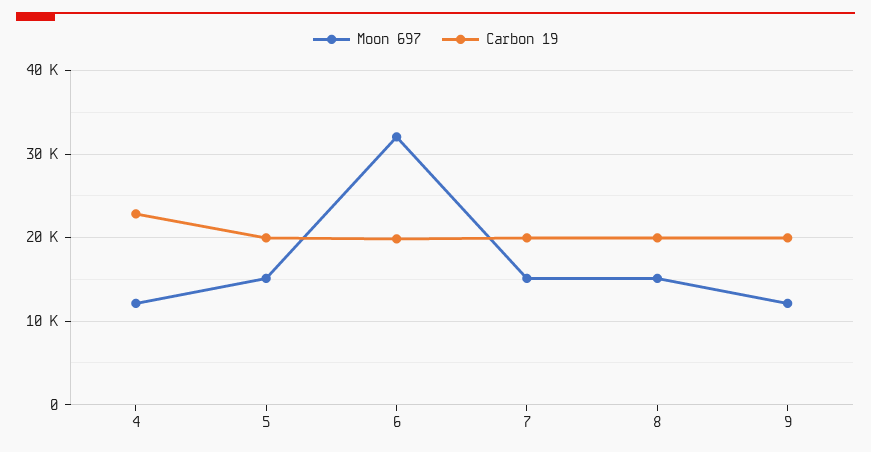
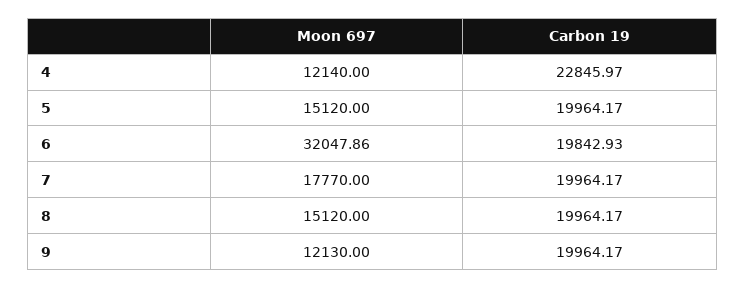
Moon 697, 7: 15000 -> 17770

